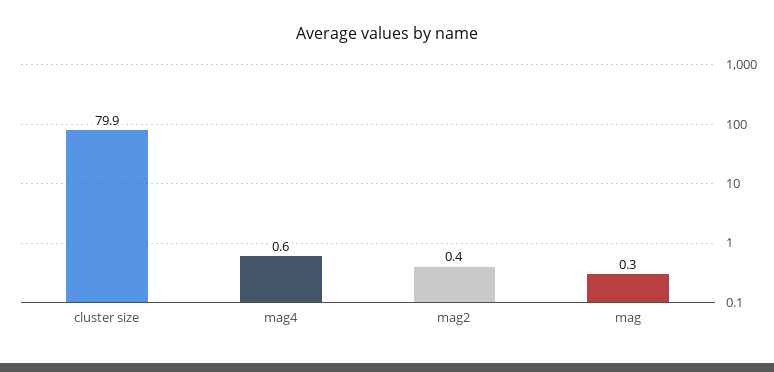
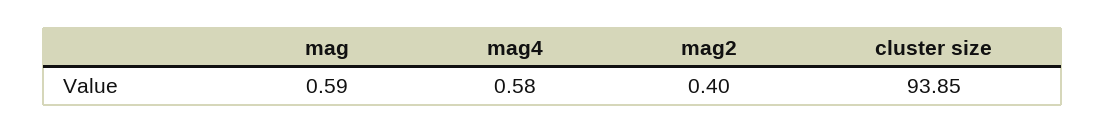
cluster size: 79.9 -> 93.85
mag: 0.3 -> 0.59

